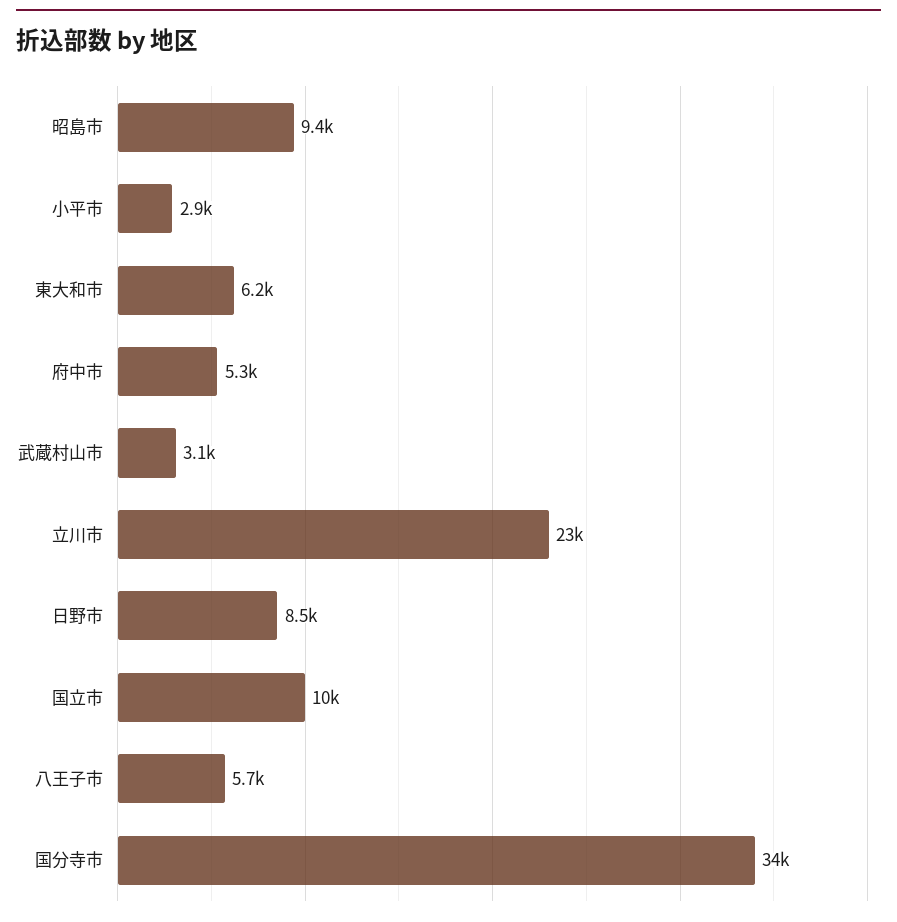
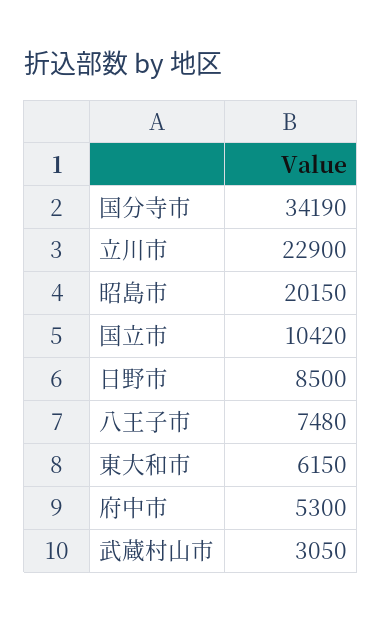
昭島市: 9400 -> 20150
小平市: 2900 -> none
八王子市: 5700 -> 7480

